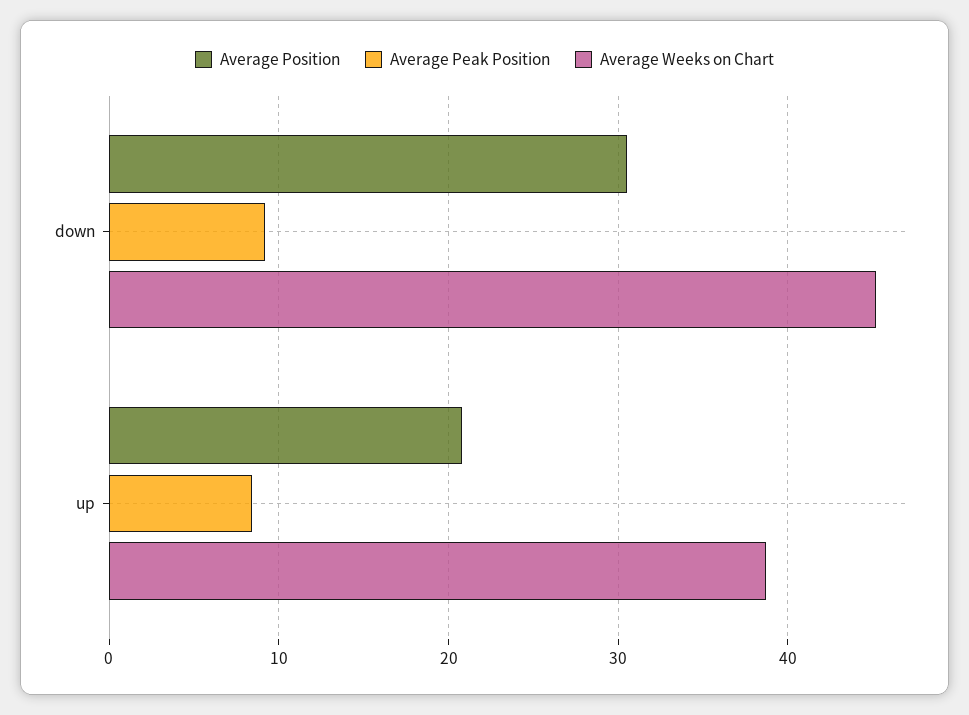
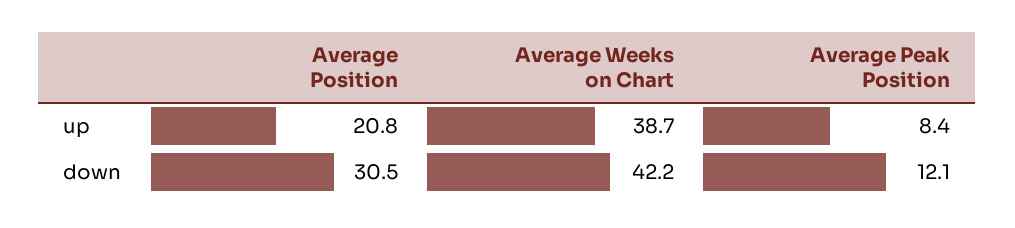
Average Peak Position, down: 9 -> 12.1
Average Weeks on Chart, down: 45 -> 42.2

